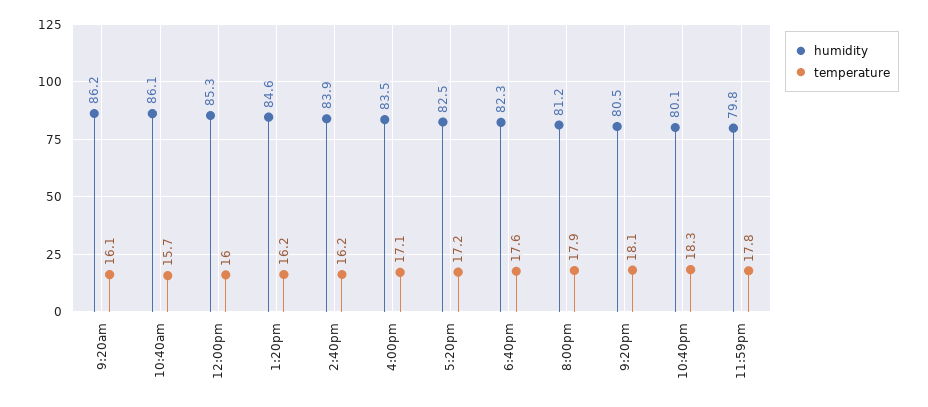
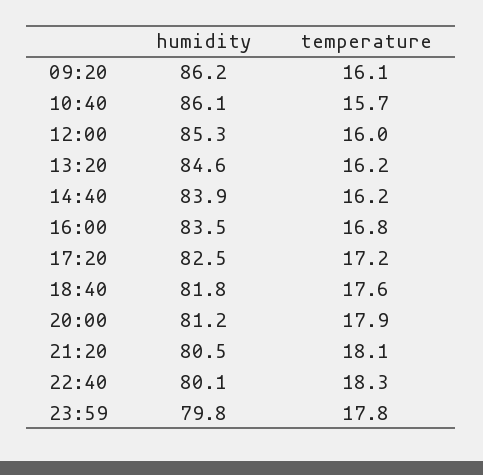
temperature, 4:00pm: 17.1 -> 16.8
humidity, 6:40pm: 82.3 -> 81.8

